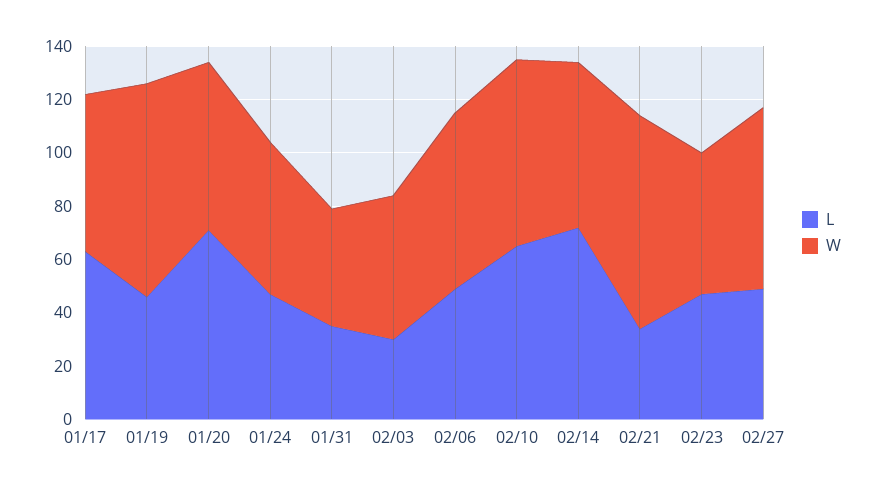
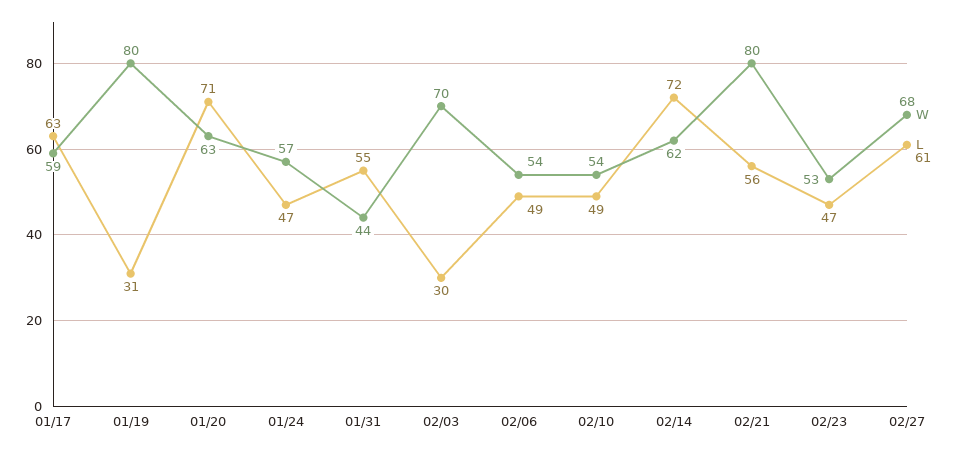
L, 01/19: 45 -> 31
L, 01/31: 35 -> 55
W, 02/03: 55 -> 70
W, 02/06: 65 -> 54
L, 02/10: 65 -> 49
W, 02/10: 70 -> 54
L, 02/21: 35 -> 56
L, 02/27: 50 -> 61

